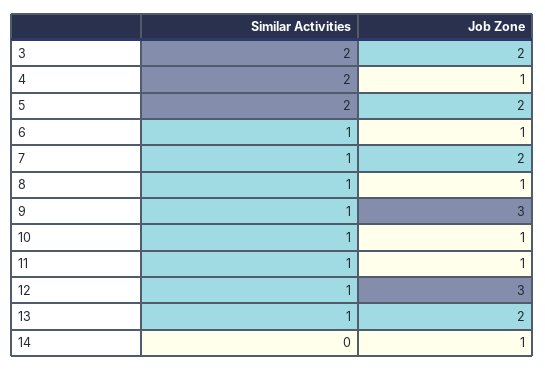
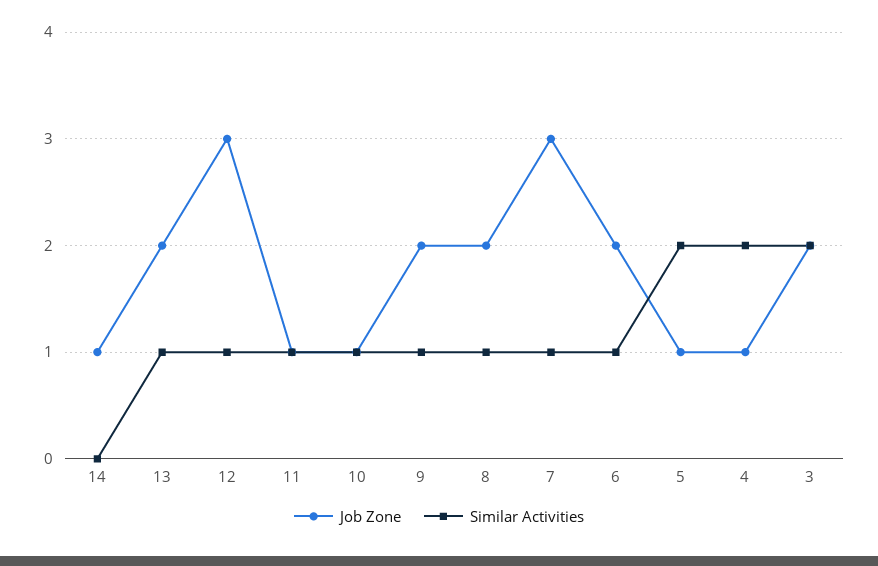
Job Zone, 5: 2 -> 1
Job Zone, 6: 1 -> 2
Job Zone, 7: 2 -> 3
Job Zone, 8: 1 -> 2
Job Zone, 9: 3 -> 2

